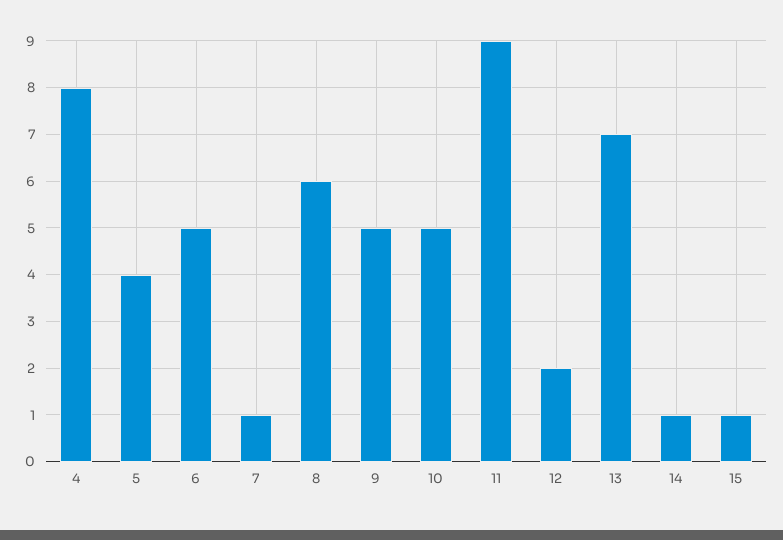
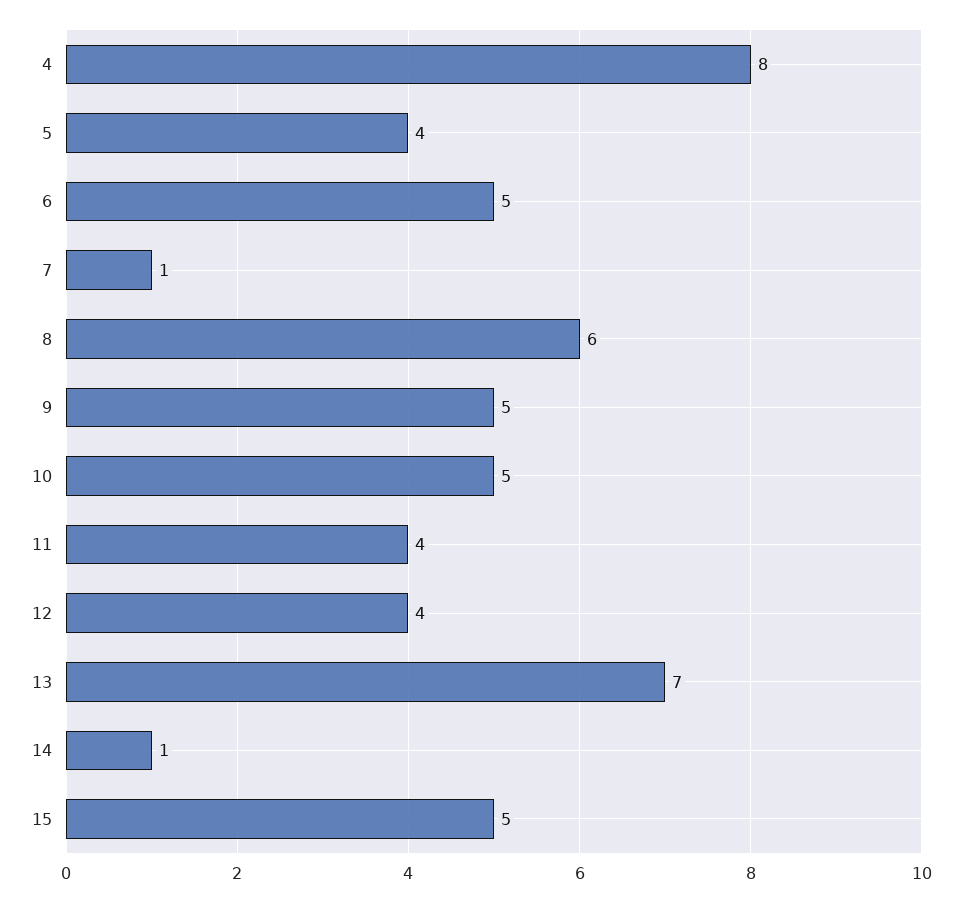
11: 9 -> 4
12: 2 -> 4
15: 1 -> 5

